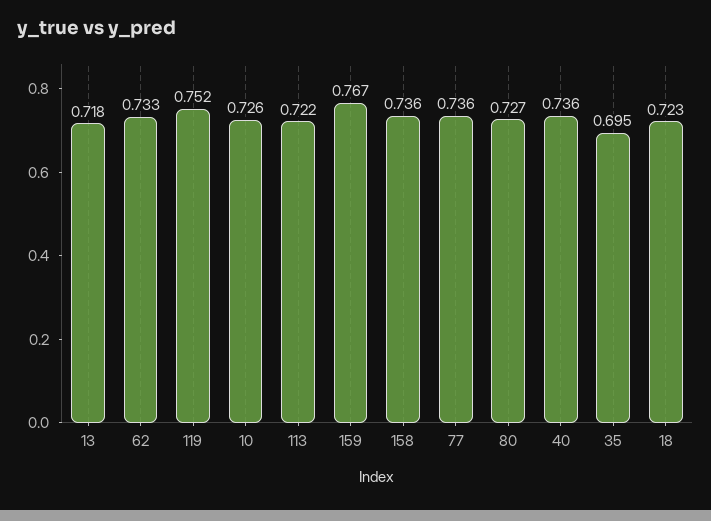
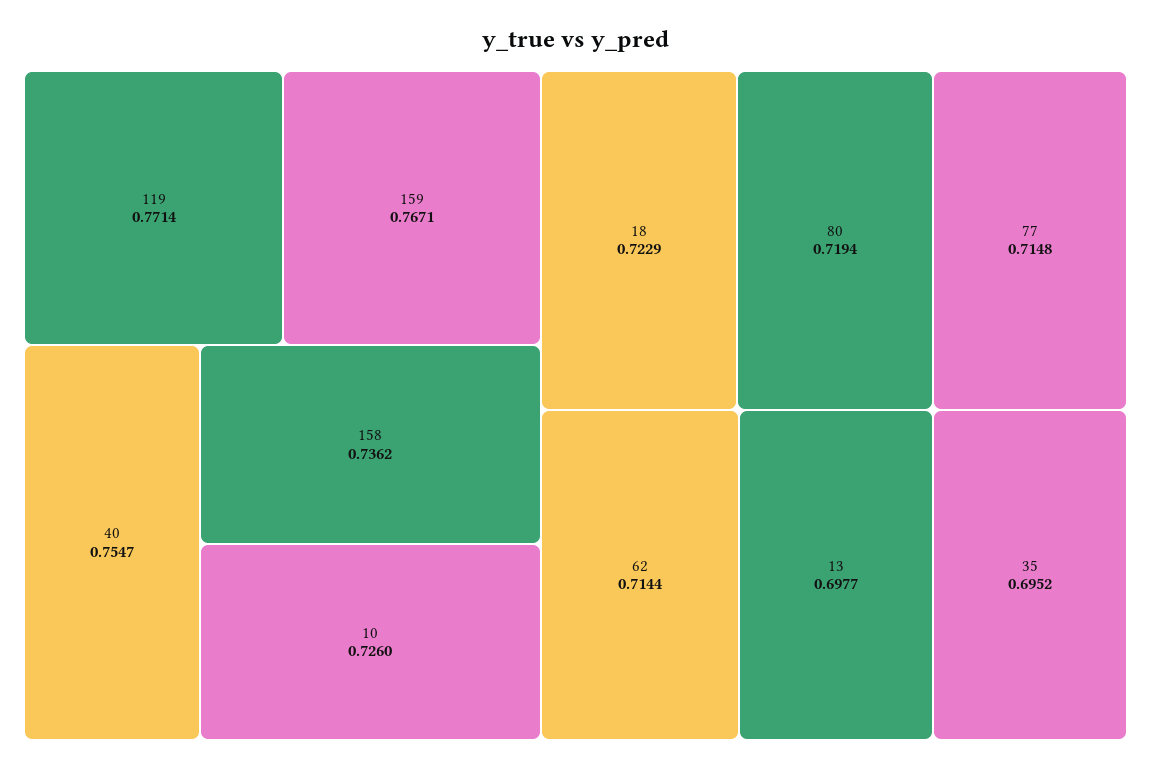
13: 0.718 -> 0.6977
62: 0.733 -> 0.7144
119: 0.752 -> 0.7714
113: 0.722 -> none
77: 0.736 -> 0.7148
80: 0.727 -> 0.7194
40: 0.736 -> 0.7547

